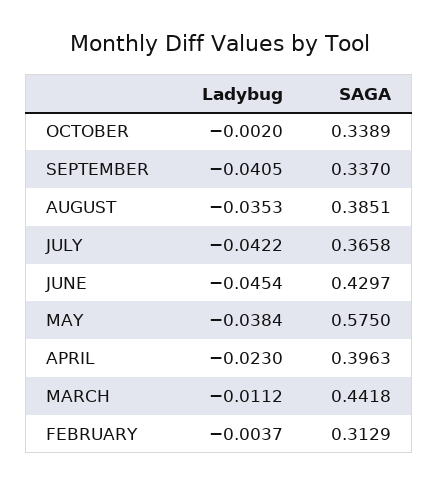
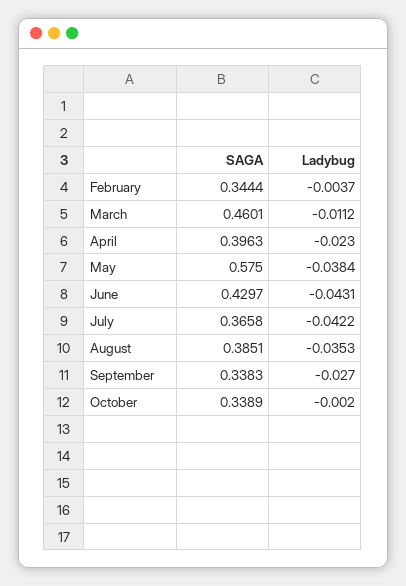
Ladybug, SEPTEMBER: -0.0405 -> -0.027
SAGA, SEPTEMBER: 0.337 -> 0.3383
Ladybug, JUNE: -0.0454 -> -0.0431
SAGA, MARCH: 0.4418 -> 0.4601
SAGA, FEBRUARY: 0.3129 -> 0.3444

